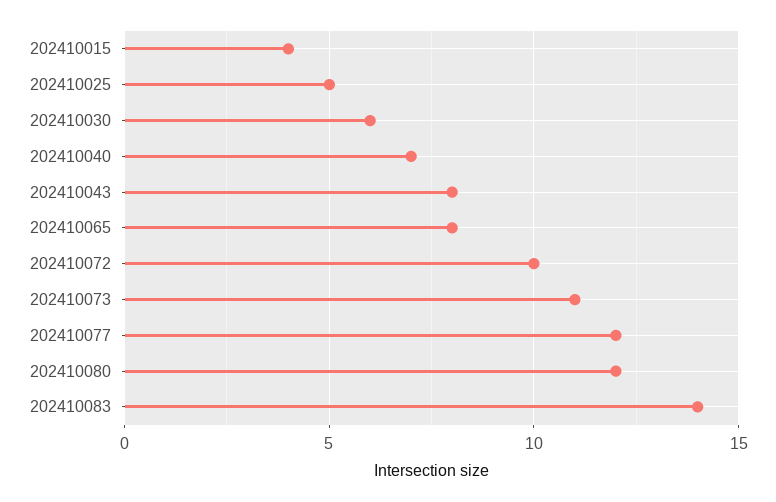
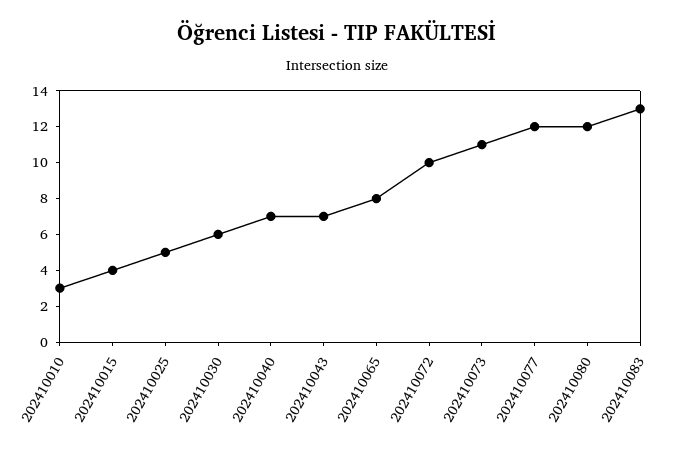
202410043: 8 -> 7
202410083: 14 -> 13
202410010: none -> 3

